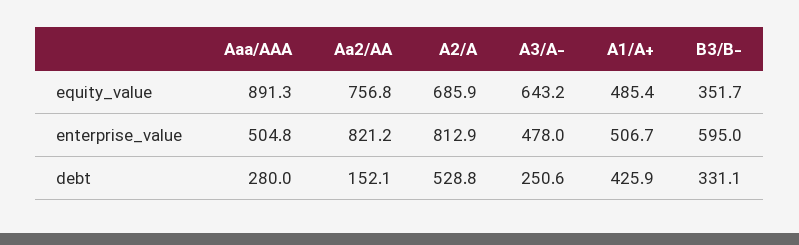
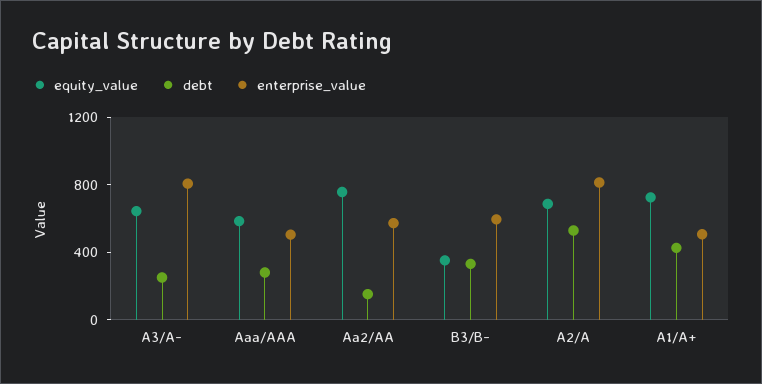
equity_value, Aaa/AAA: 891.3 -> 600
equity_value, A1/A+: 485.4 -> 700
enterprise_value, Aa2/AA: 821.2 -> 600
enterprise_value, A3/A-: 478 -> 800

